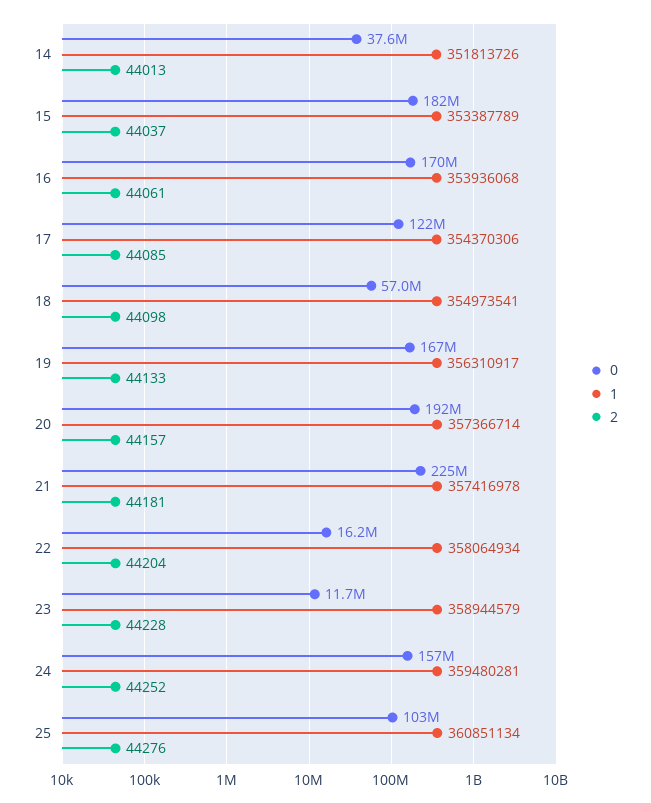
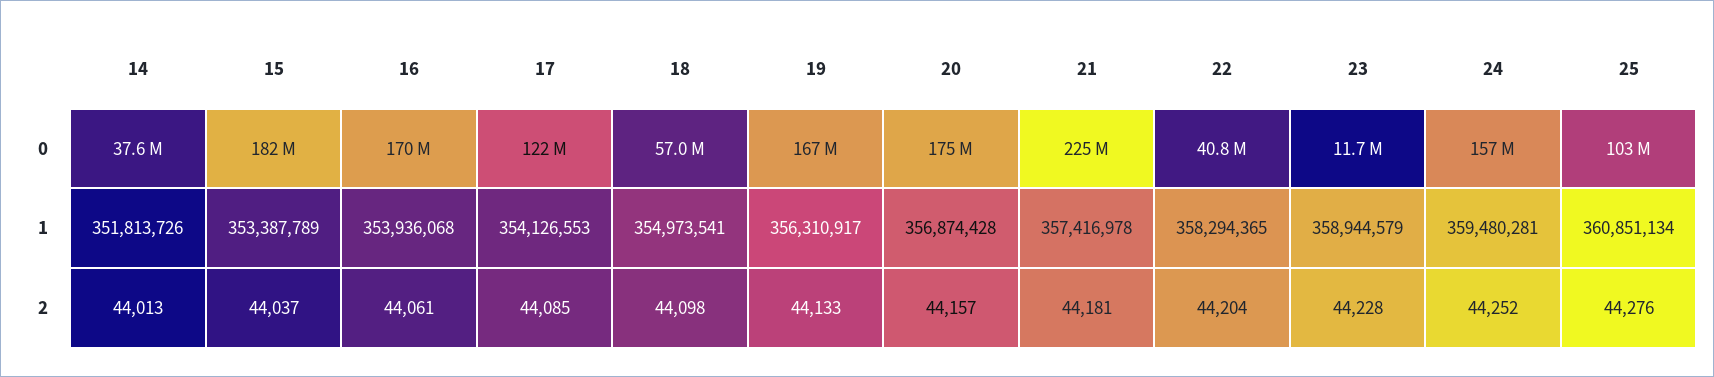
1, 17: 354370306 -> 354126553
0, 20: 192000000 -> 175000000
1, 20: 357366714 -> 356874428
0, 22: 16200000 -> 40800000
1, 22: 358064934 -> 358294365

